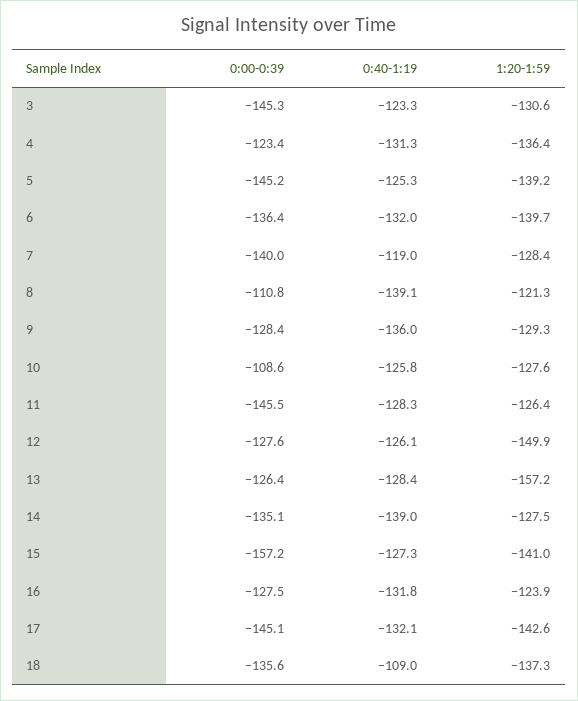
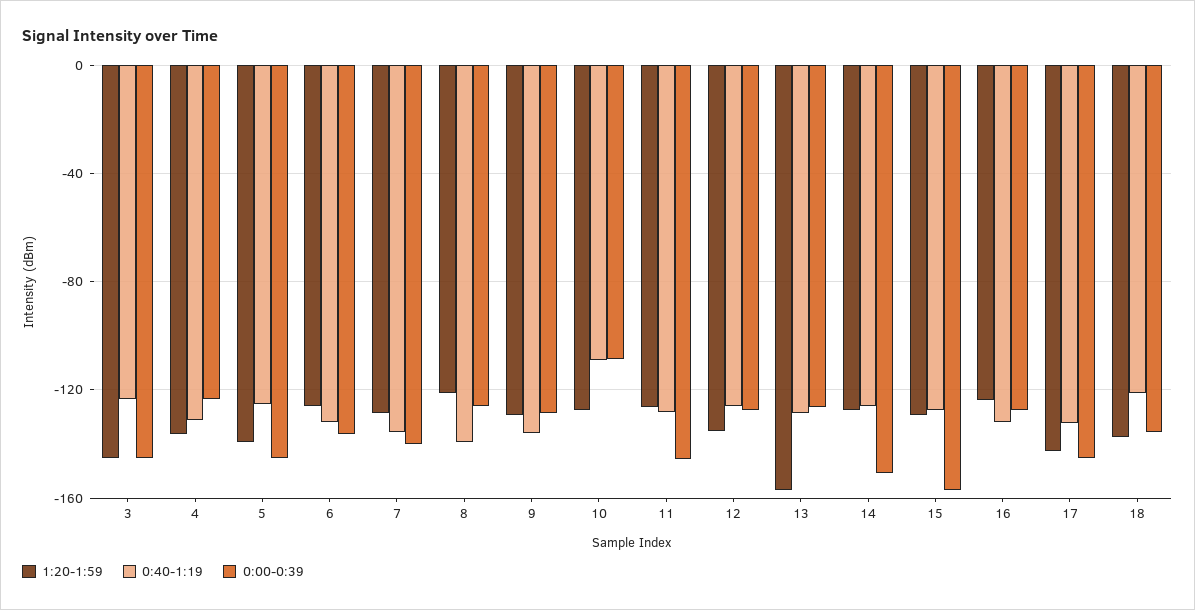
1:20-1:59, 3: -130.6 -> -145
1:20-1:59, 6: -139.7 -> -125
0:40-1:19, 7: -119 -> -135
0:00-0:39, 8: -110.8 -> -125
0:40-1:19, 10: -125.8 -> -110
1:20-1:59, 12: -149.9 -> -135
0:00-0:39, 14: -135.1 -> -150
0:40-1:19, 14: -139 -> -125
1:20-1:59, 15: -141 -> -130
0:40-1:19, 18: -109 -> -120

